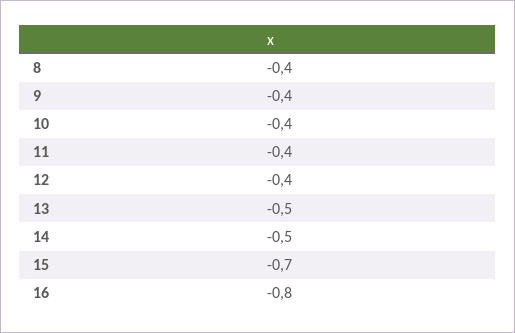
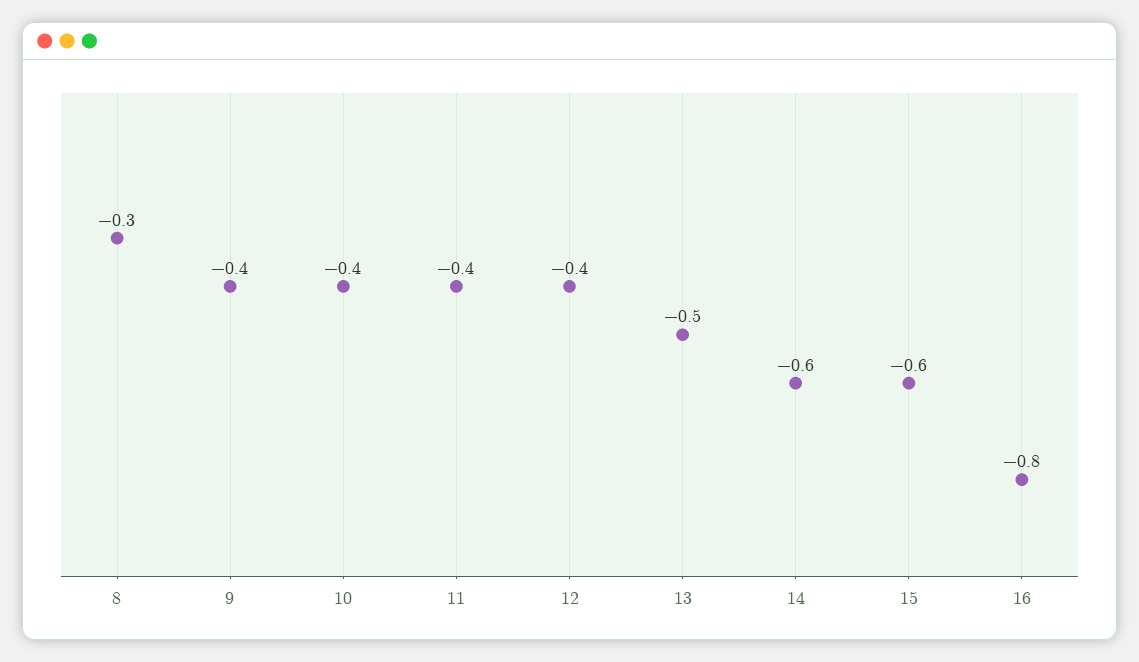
8: -0.4 -> -0.3
14: -0.5 -> -0.6
15: -0.7 -> -0.6

